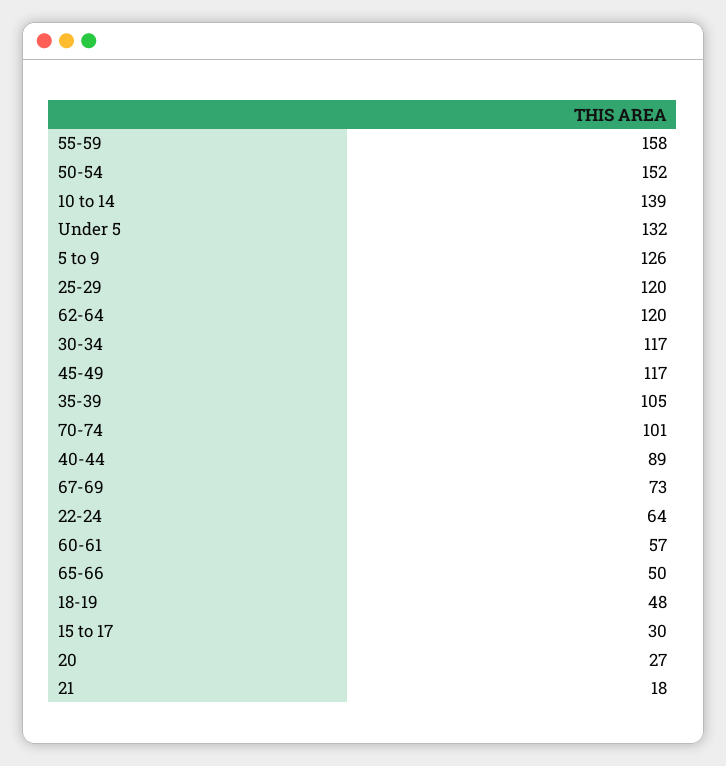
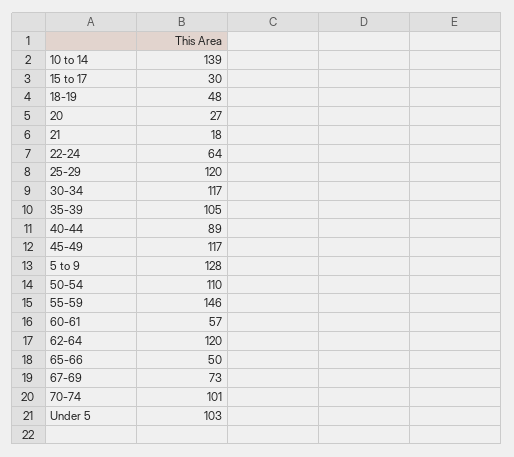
55-59: 158 -> 146
50-54: 152 -> 110
Under 5: 132 -> 103
5 to 9: 126 -> 128

